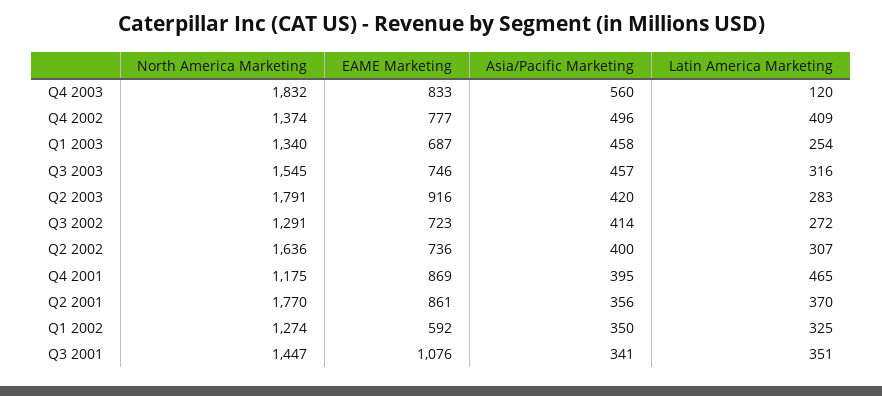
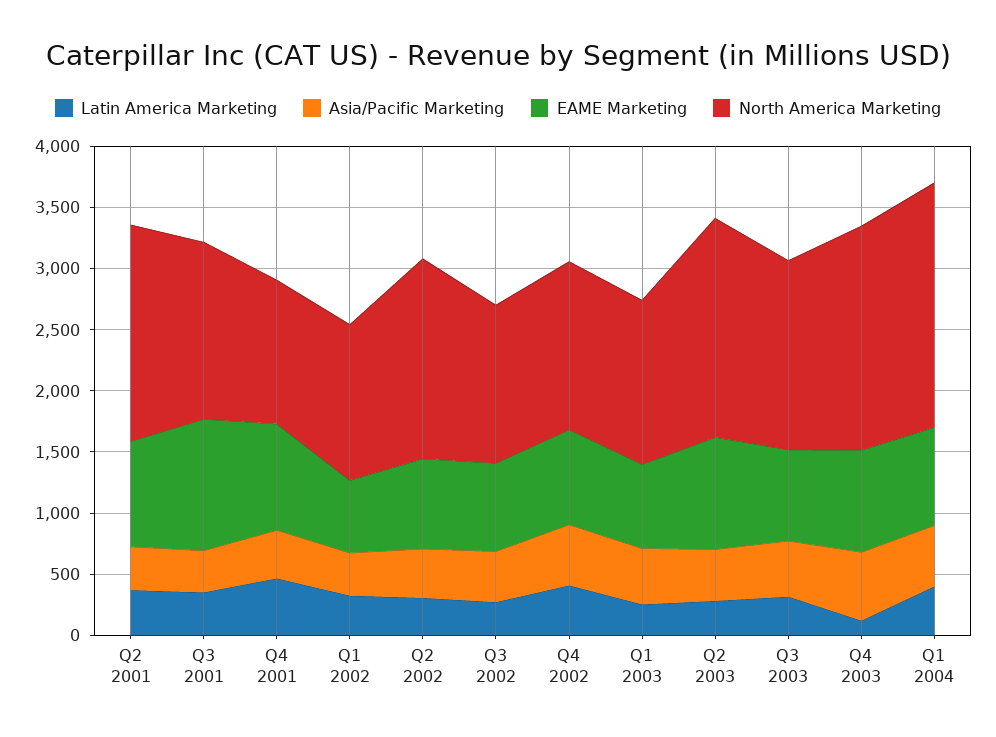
Latin America Marketing, Q1 2004: none -> 400
Asia/Pacific Marketing, Q1 2004: none -> 500
EAME Marketing, Q1 2004: none -> 800
North America Marketing, Q1 2004: none -> 2000

